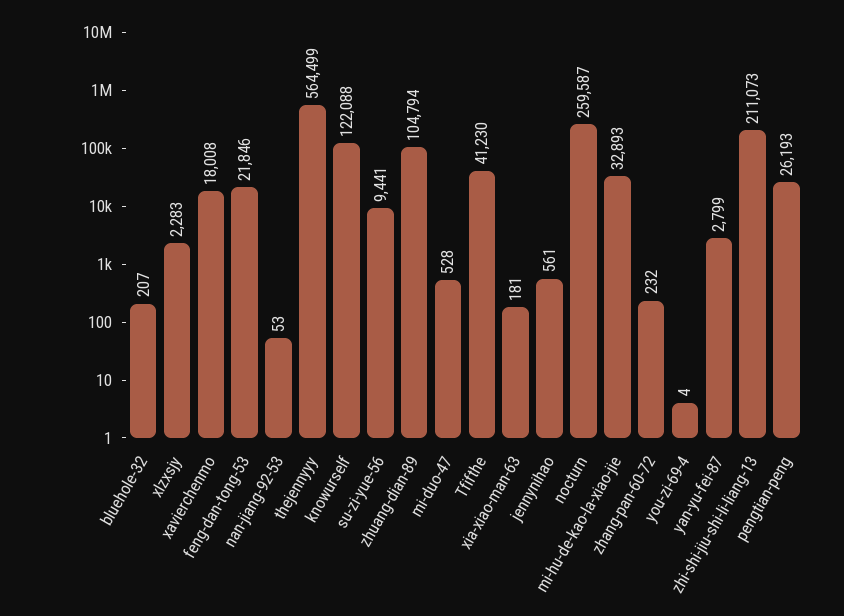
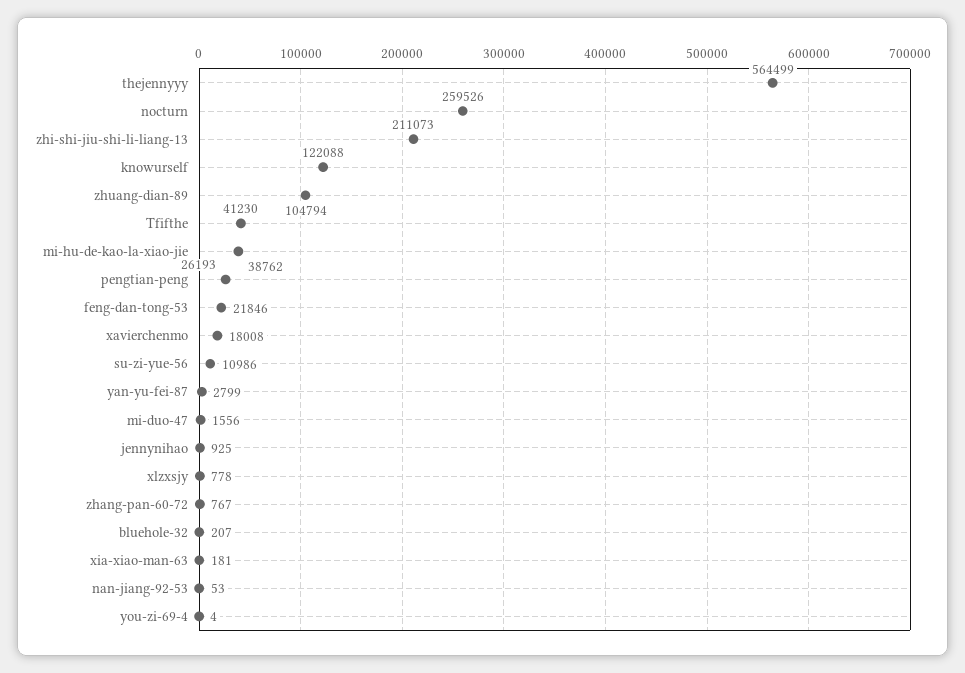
xlzxsjy: 2283 -> 778
su-zi-yue-56: 9441 -> 10986
mi-duo-47: 528 -> 1556
jennynihao: 561 -> 925
nocturn: 259587 -> 259526
mi-hu-de-kao-la-xiao-jie: 32893 -> 38762
zhang-pan-60-72: 232 -> 767

